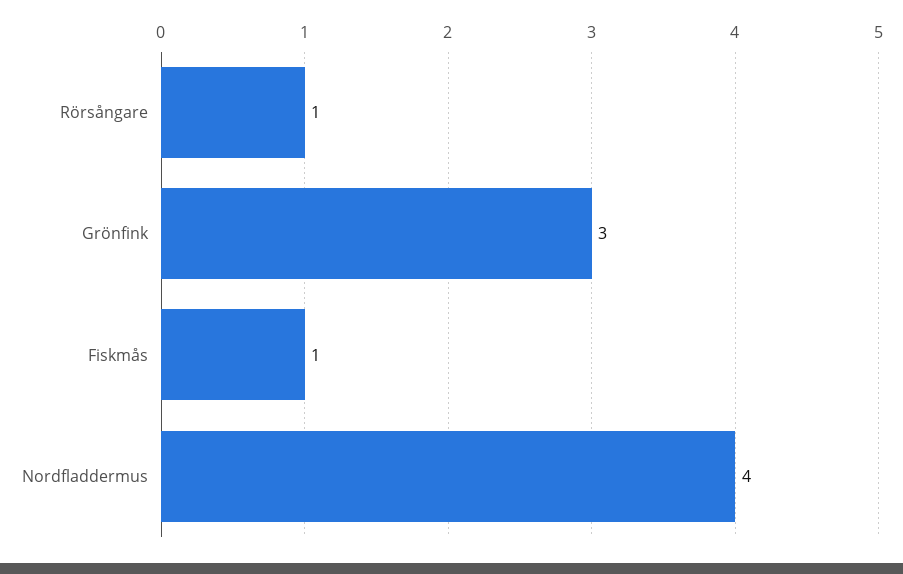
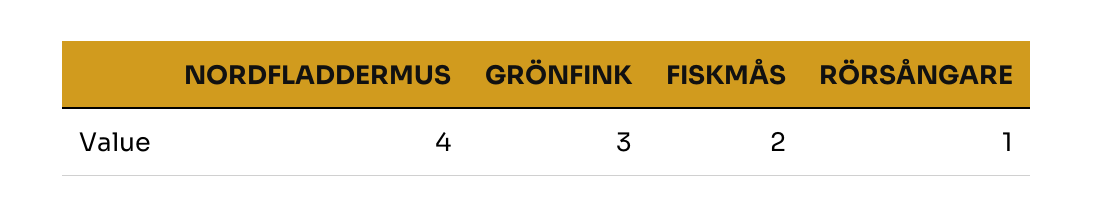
Fiskmås: 1 -> 2

